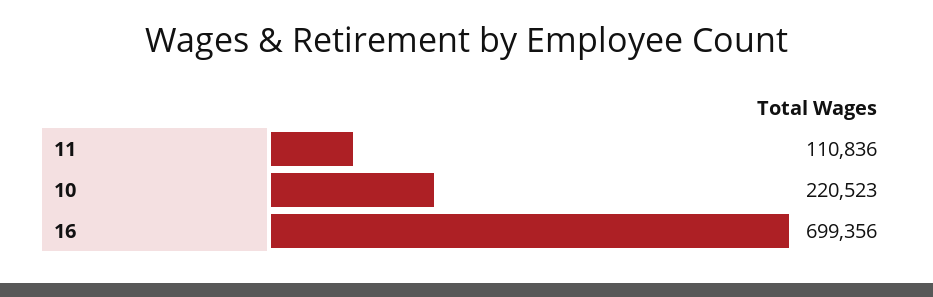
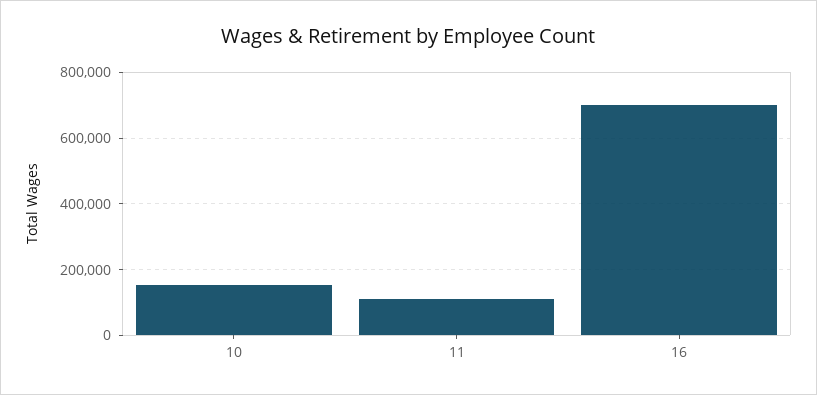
10: 220523 -> 160000

